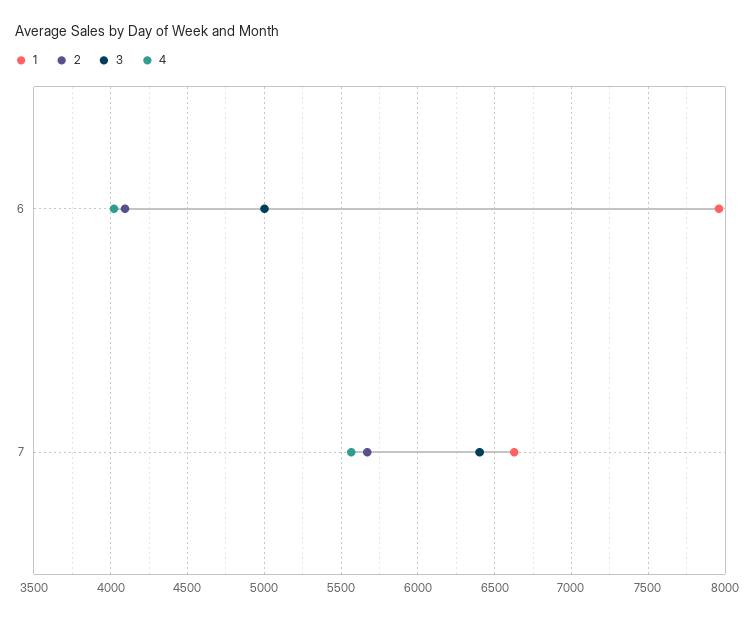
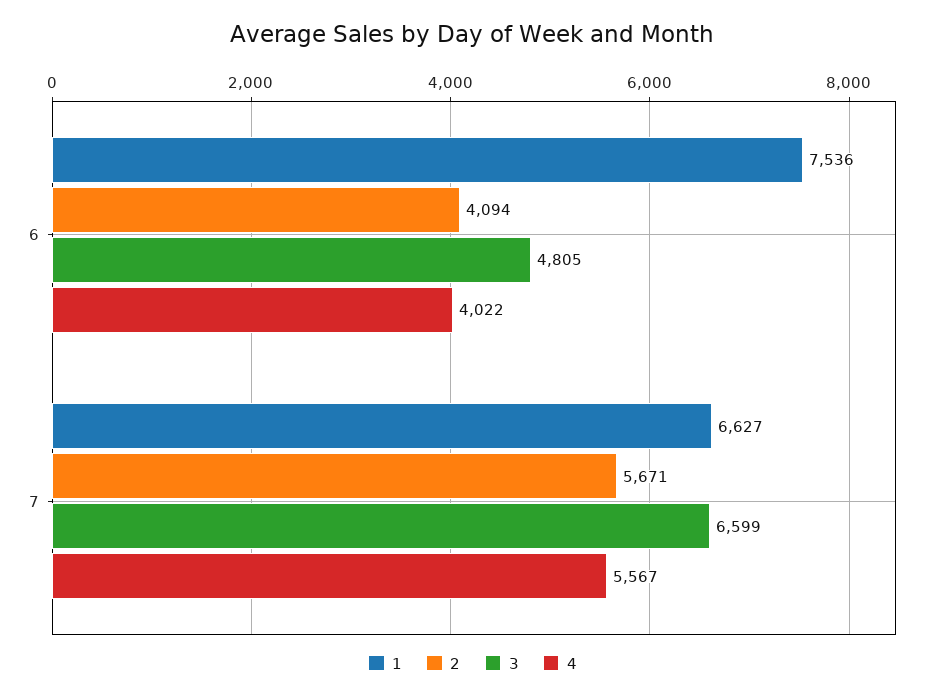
1, 6: 7950 -> 7536
3, 6: 5000 -> 4805
3, 7: 6400 -> 6599

